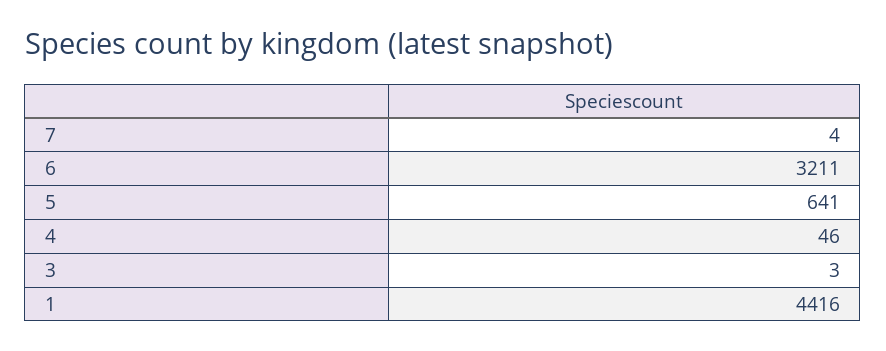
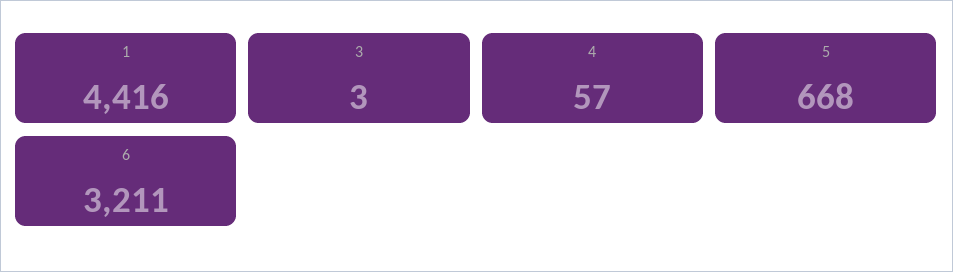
7: 4 -> none
5: 641 -> 668
4: 46 -> 57

